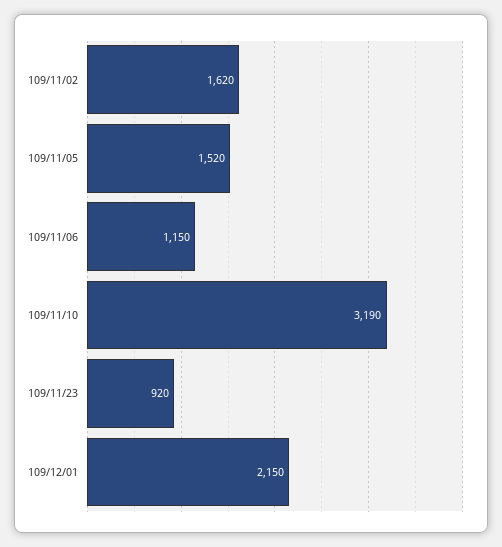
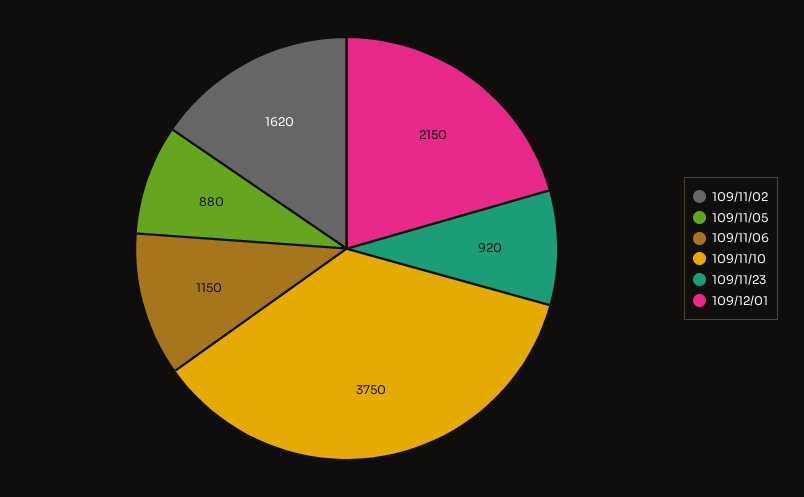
109/11/05: 1520 -> 880
109/11/10: 3190 -> 3750

